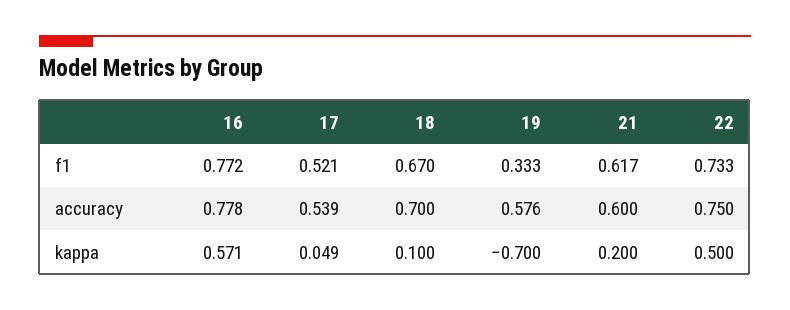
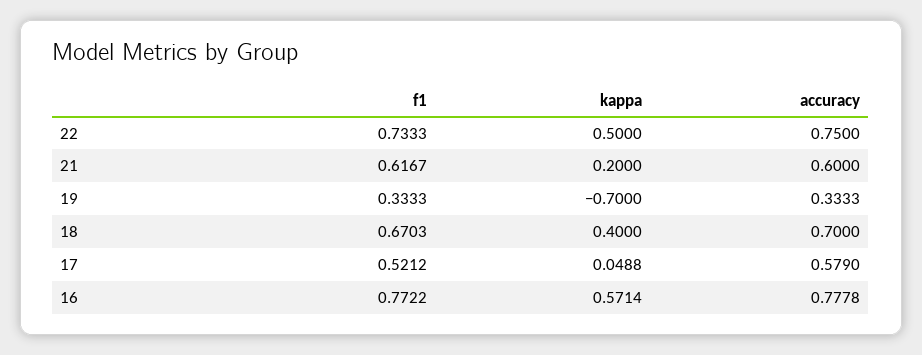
17, accuracy: 0.539 -> 0.579
19, accuracy: 0.576 -> 0.3333
18, kappa: 0.1 -> 0.4

